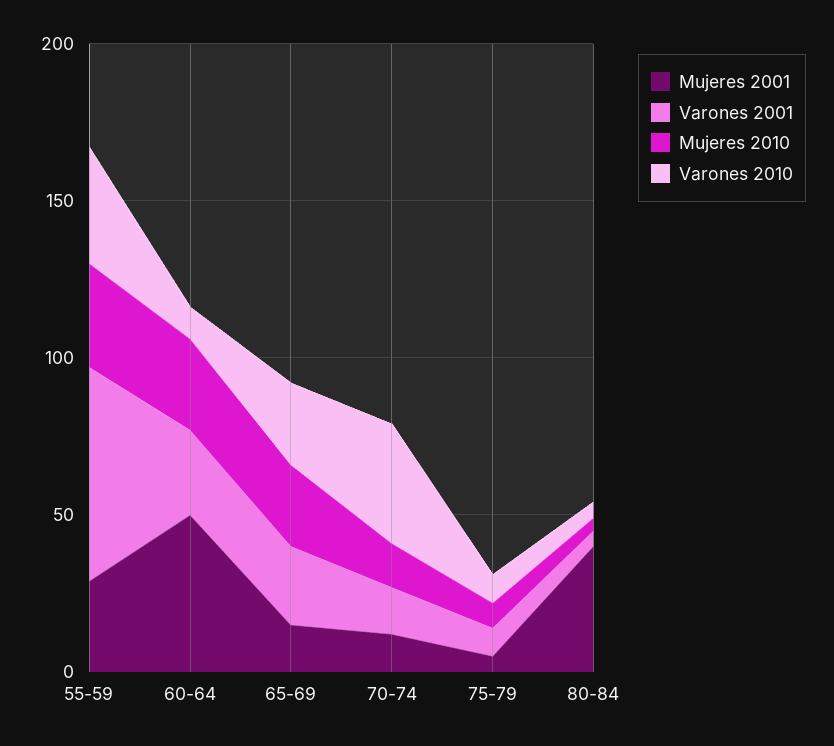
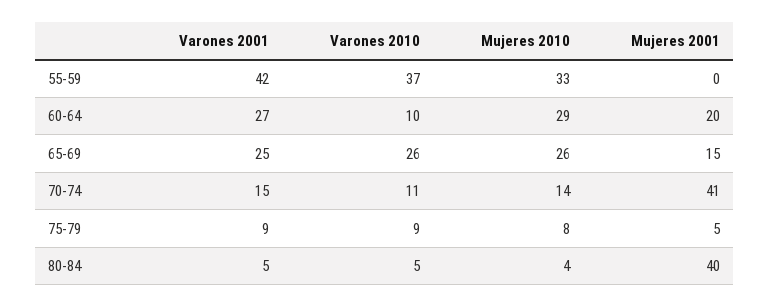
Mujeres 2001, 55-59: 30 -> 0
Varones 2001, 55-59: 70 -> 42
Mujeres 2001, 60-64: 50 -> 20
Mujeres 2001, 70-74: 10 -> 41
Varones 2010, 70-74: 40 -> 11

